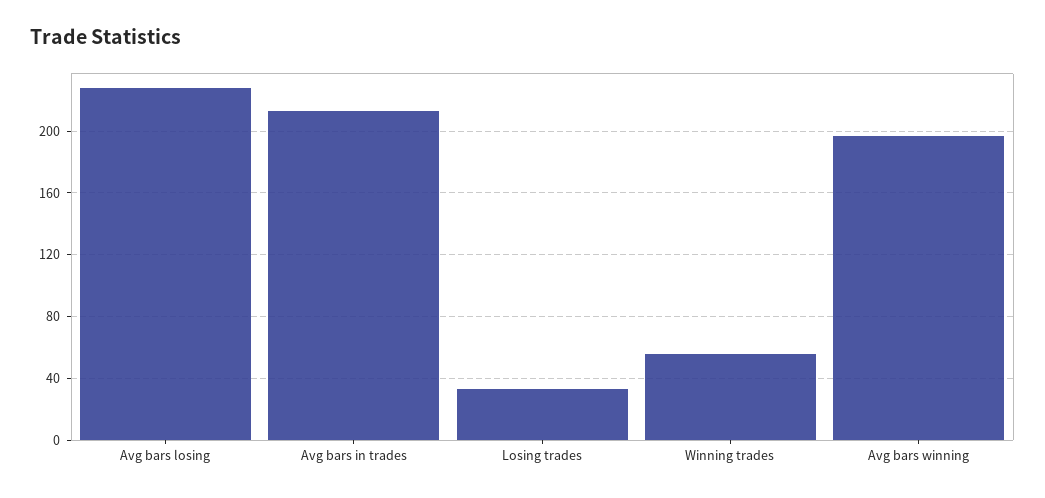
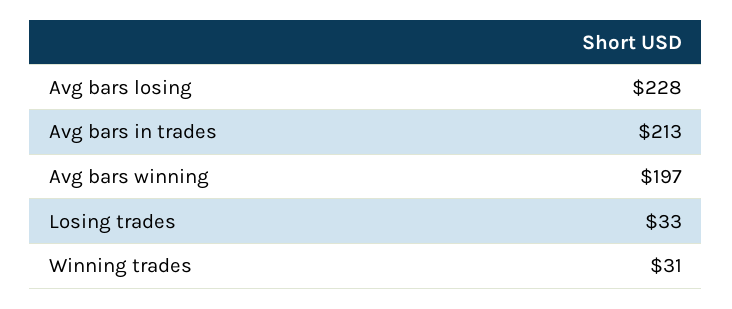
Winning trades: 55 -> 31

